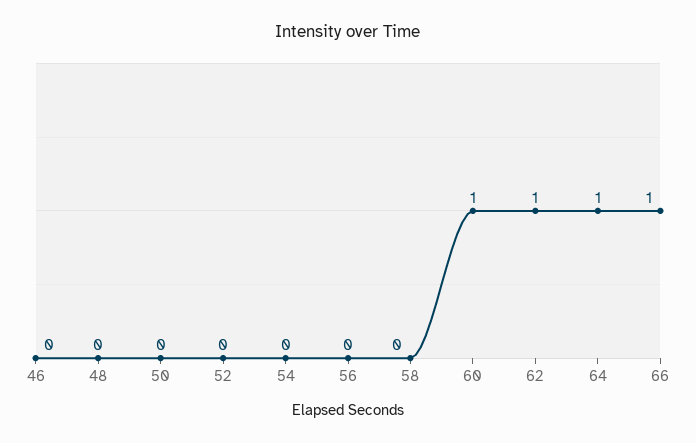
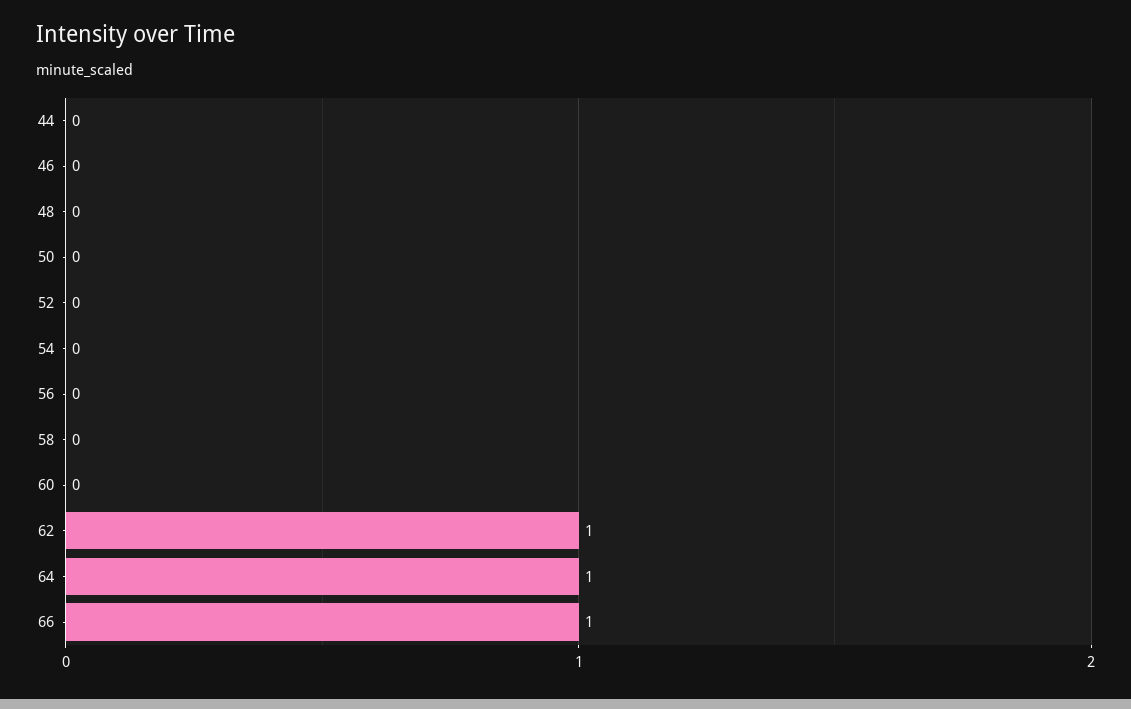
60: 1 -> 0
44: none -> 0

